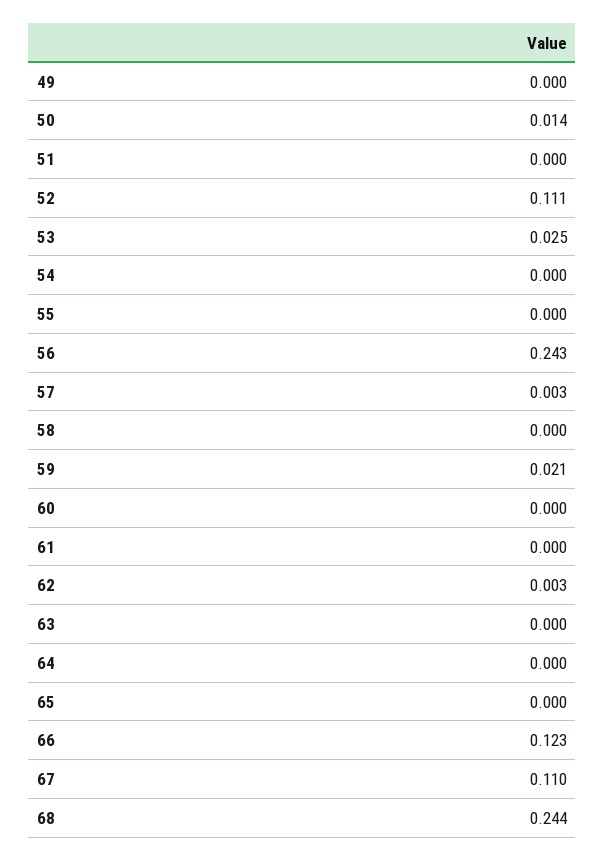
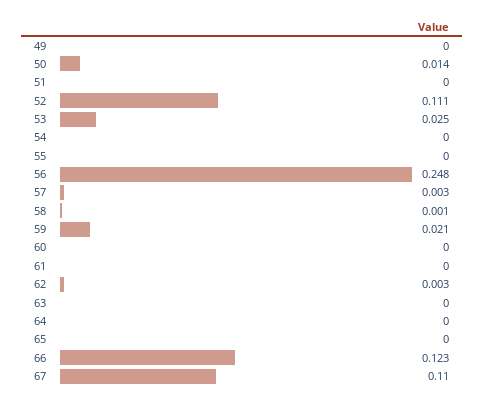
56: 0.243 -> 0.248
58: 0 -> 0.001
68: 0.244 -> none

